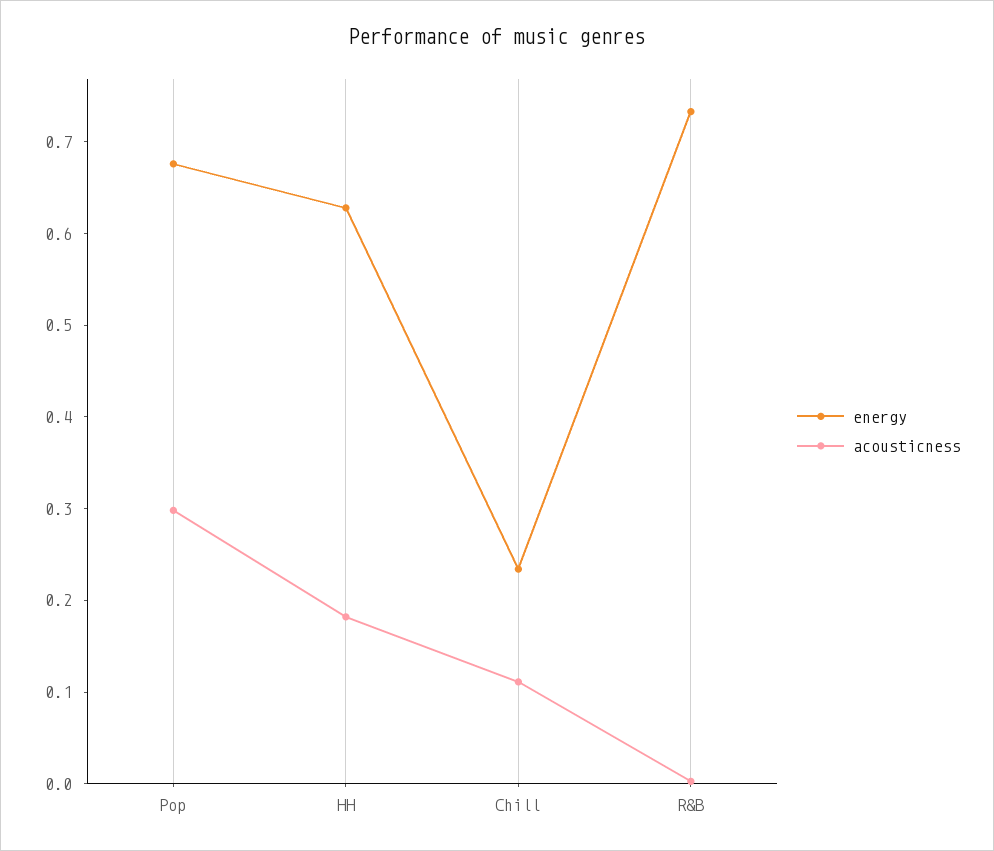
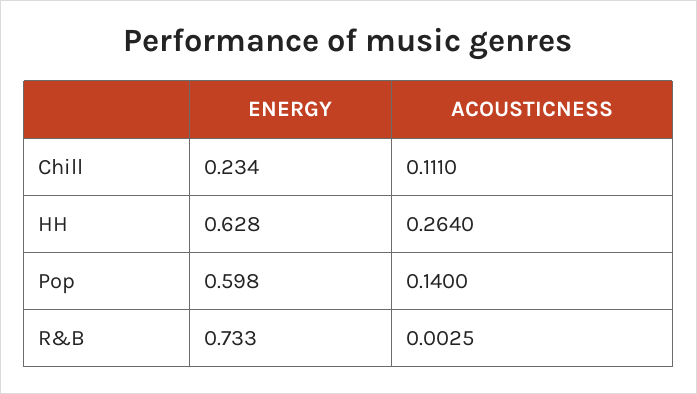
energy, Pop: 0.68 -> 0.598
acousticness, Pop: 0.3 -> 0.14
acousticness, HH: 0.18 -> 0.264

